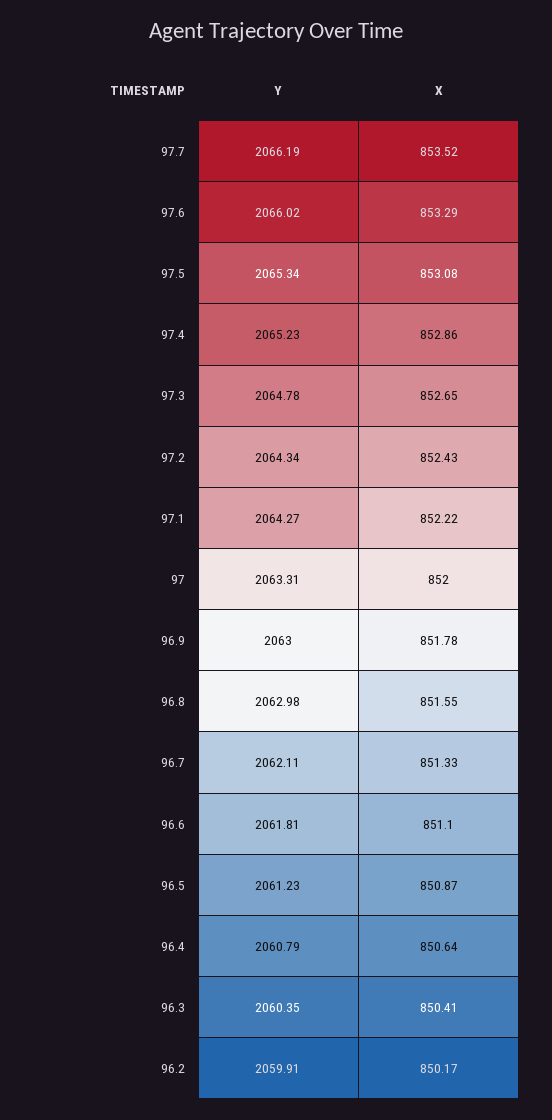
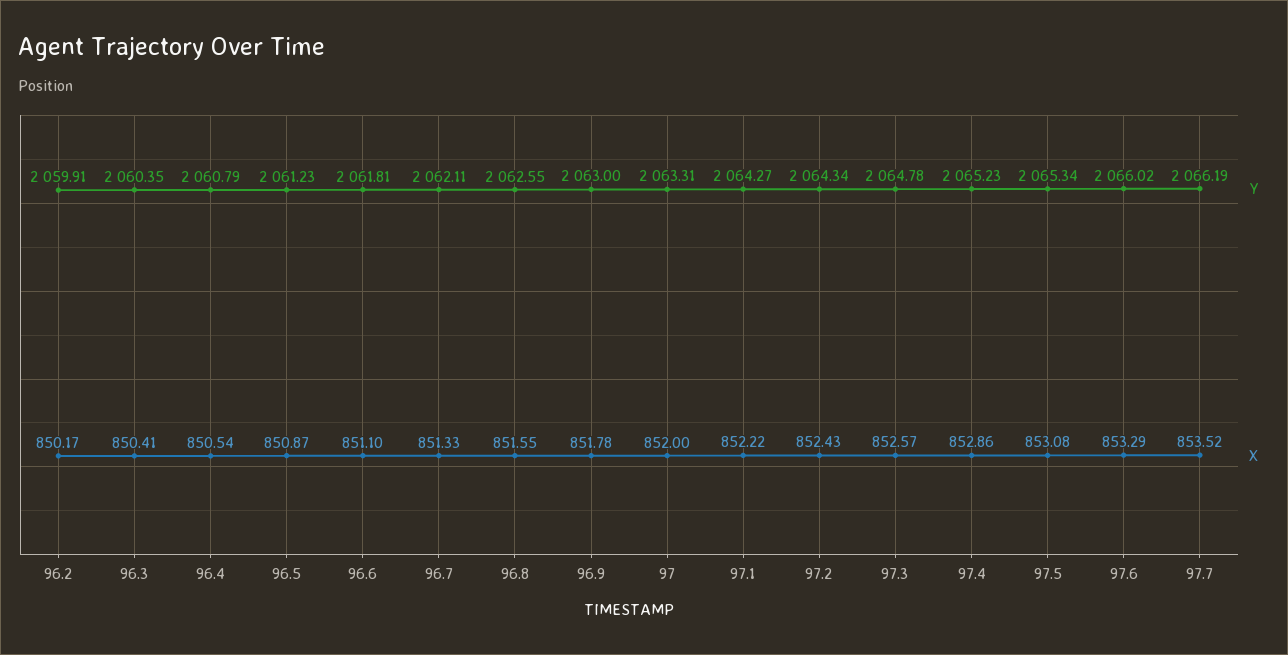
X, 97.3: 852.65 -> 852.57
Y, 96.8: 2062.98 -> 2062.55
X, 96.4: 850.64 -> 850.54

